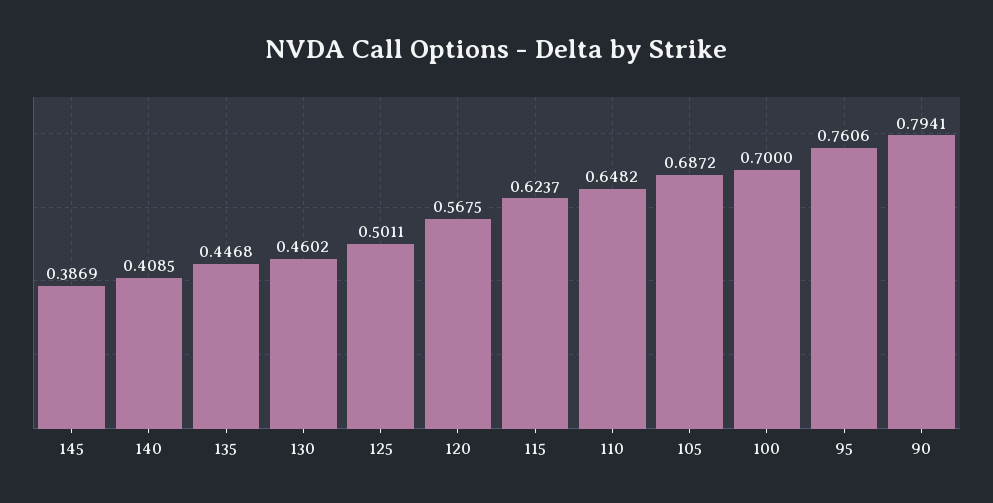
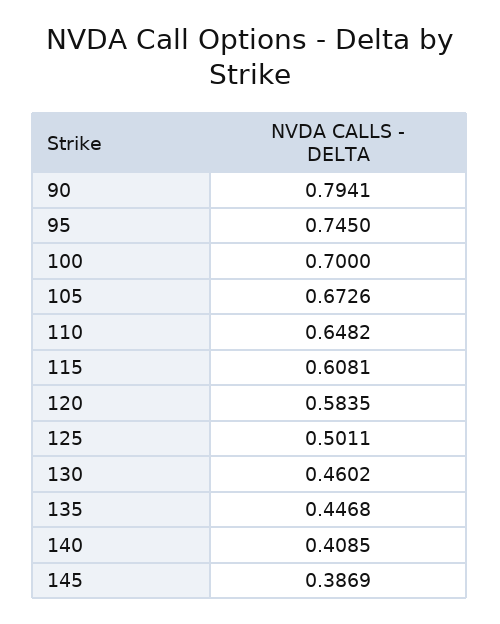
120: 0.5675 -> 0.5835
115: 0.6237 -> 0.6081
105: 0.6872 -> 0.6726
95: 0.7606 -> 0.745

